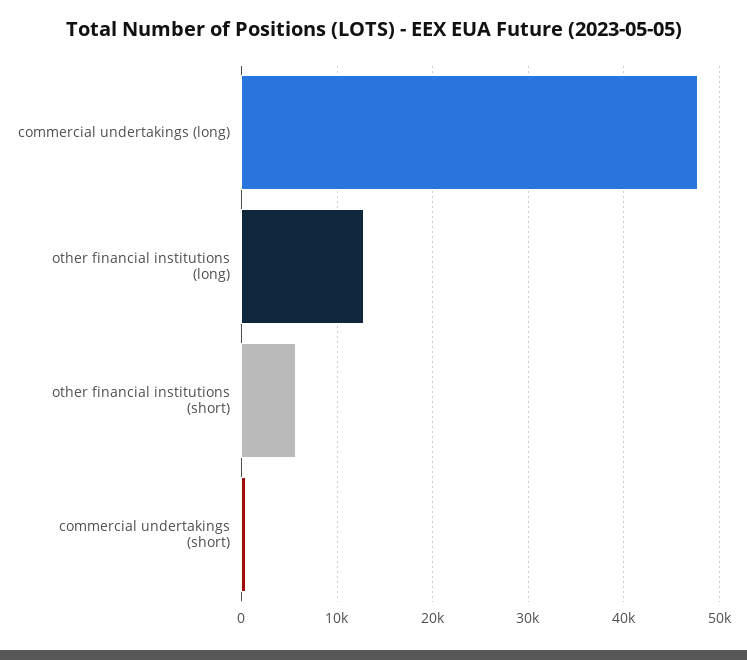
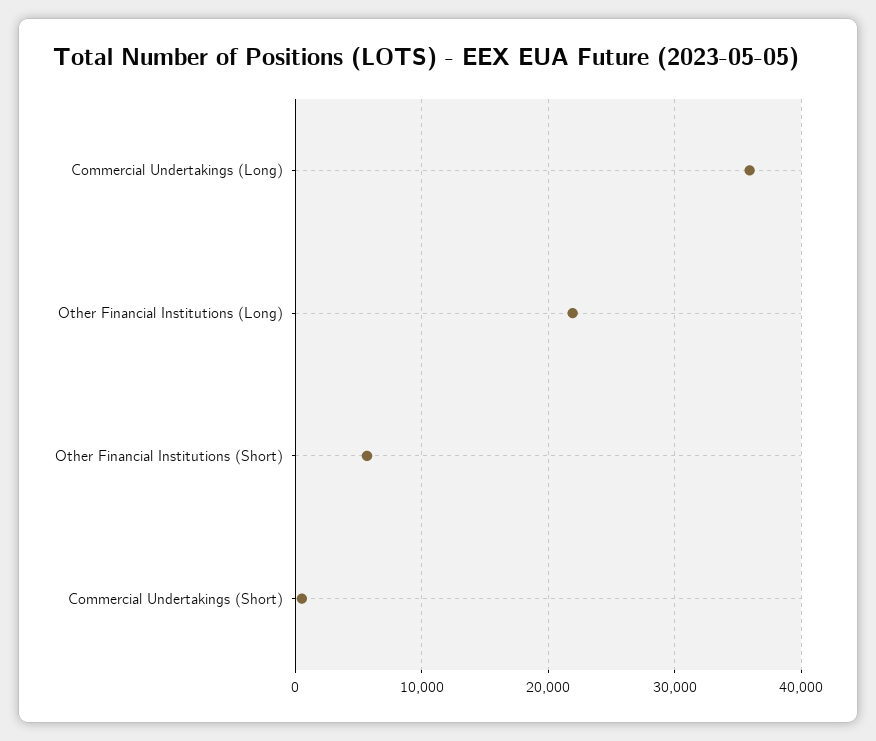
commercial undertakings (long): 48000 -> 36000
other financial institutions (long): 13000 -> 22000

